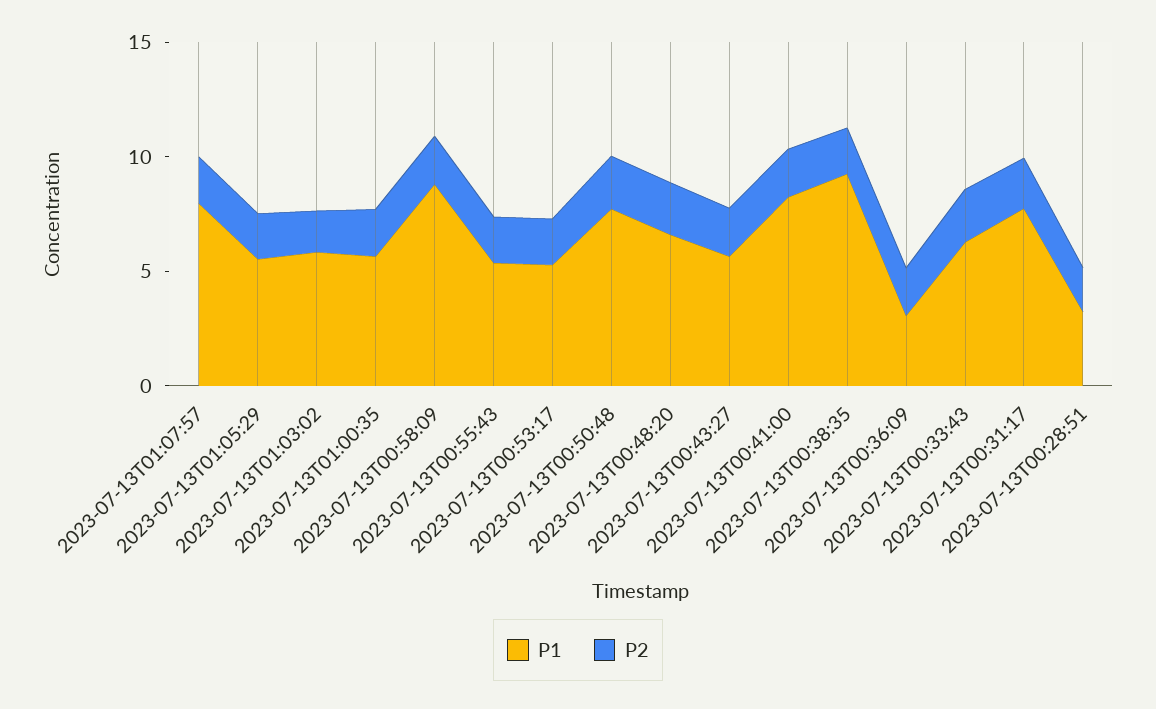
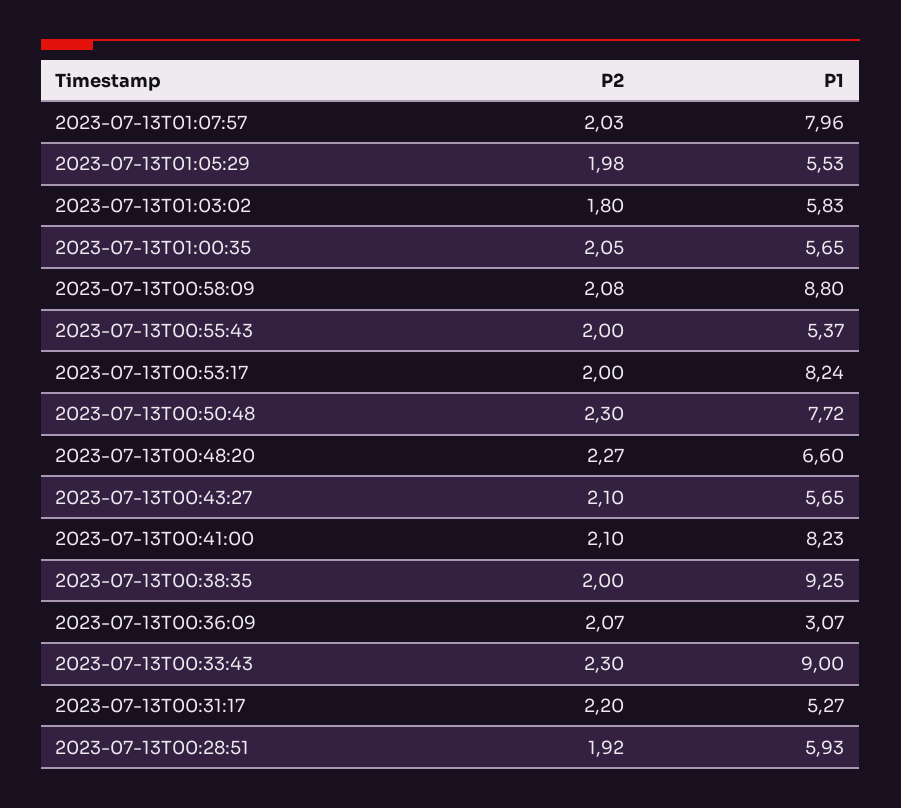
P1, 2023-07-13T00:53:17: 5 -> 8.24
P1, 2023-07-13T00:33:43: 6 -> 9
P1, 2023-07-13T00:31:17: 8 -> 5.27
P1, 2023-07-13T00:28:51: 3 -> 5.93

